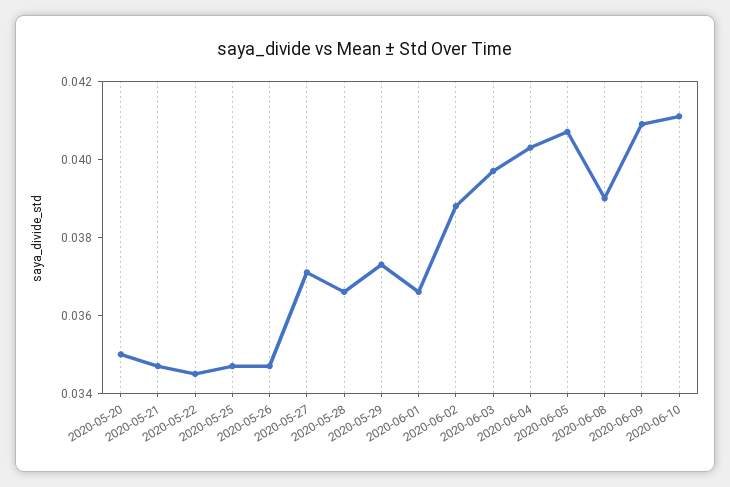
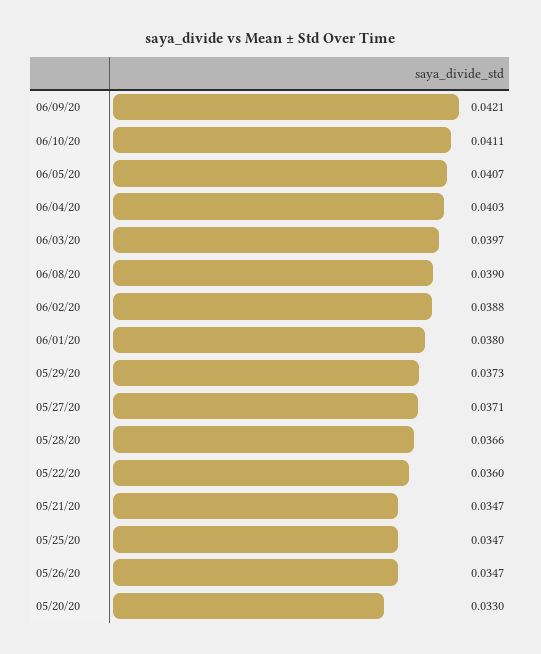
2020-05-20: 0.035 -> 0.033
2020-05-22: 0.0345 -> 0.036
2020-06-01: 0.0365 -> 0.038
2020-06-09: 0.041 -> 0.0421

